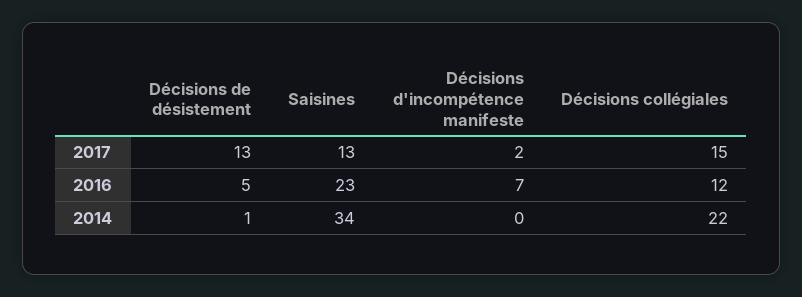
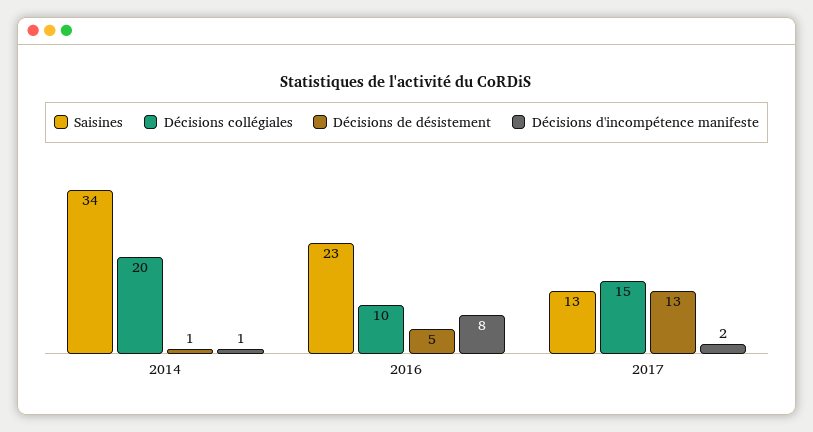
Décisions d'incompétence manifeste, 2016: 7 -> 8
Décisions collégiales, 2016: 12 -> 10
Décisions d'incompétence manifeste, 2014: 0 -> 1
Décisions collégiales, 2014: 22 -> 20

